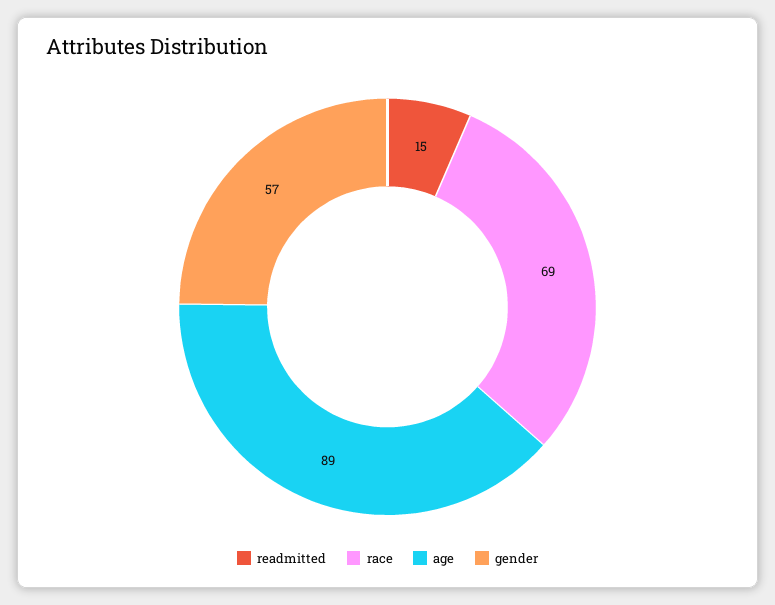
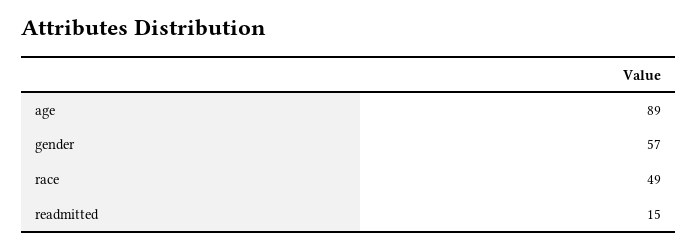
race: 69 -> 49

